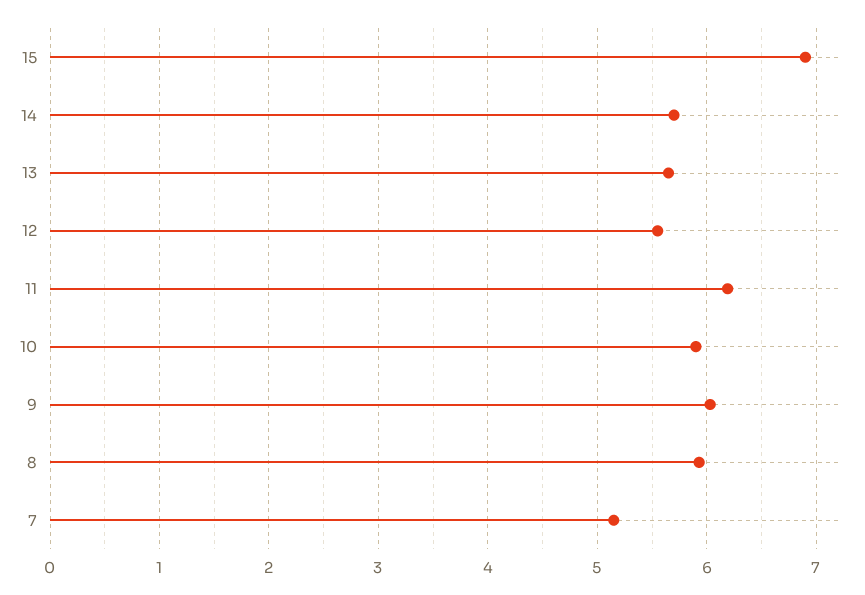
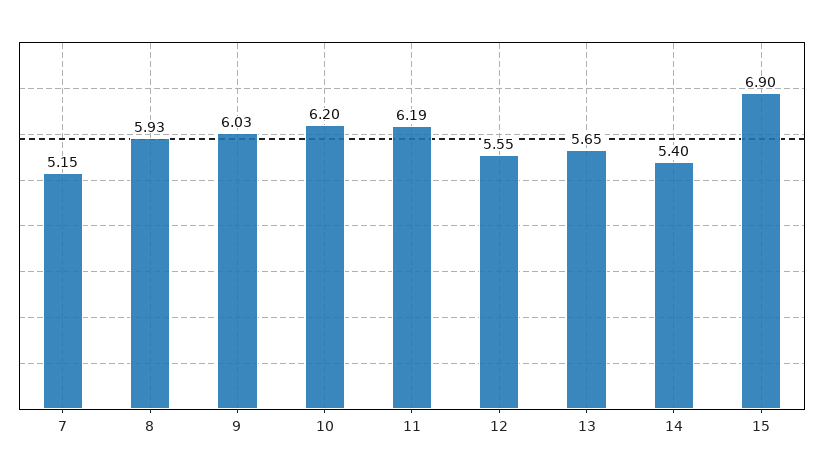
14: 5.7 -> 5.4
10: 5.9 -> 6.2

